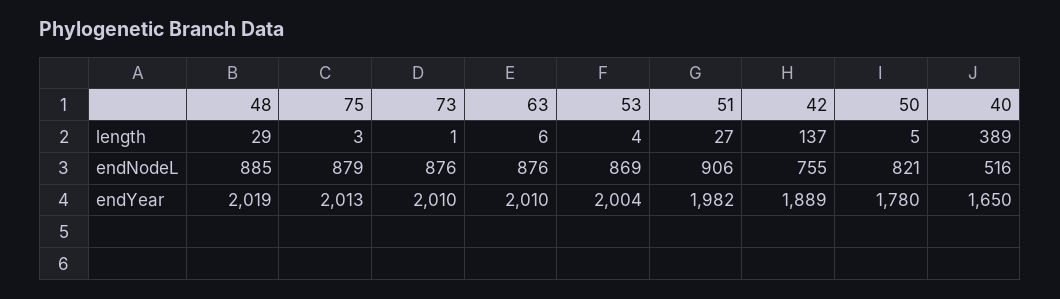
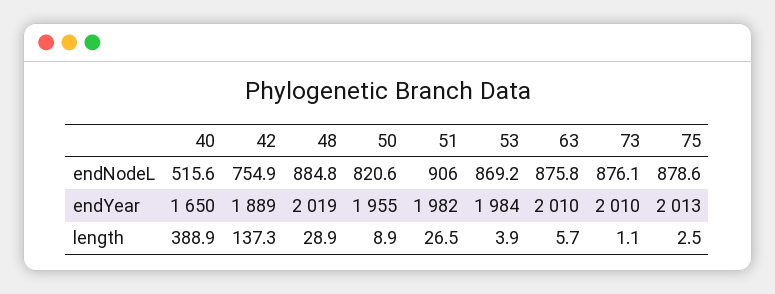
50, length: 5 -> 8.9
53, endYear: 2004 -> 1984
50, endYear: 1780 -> 1955

